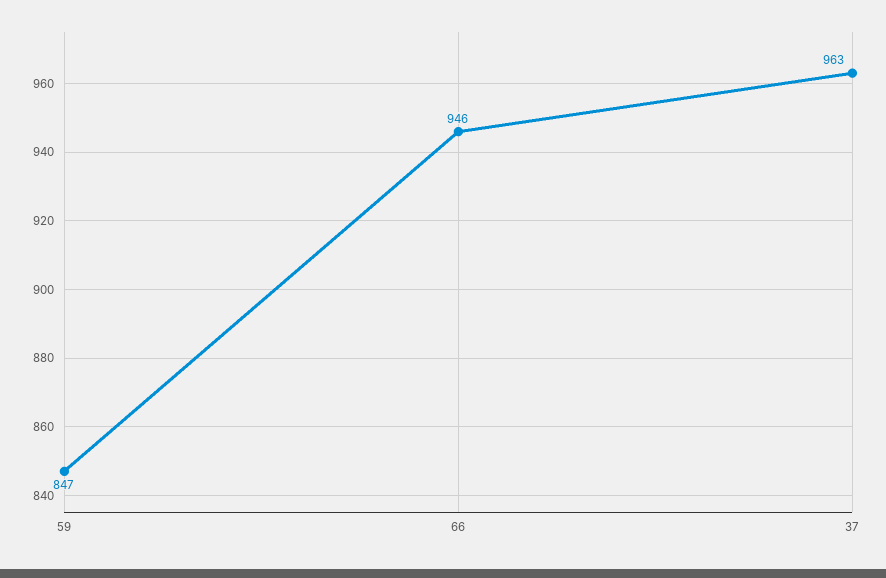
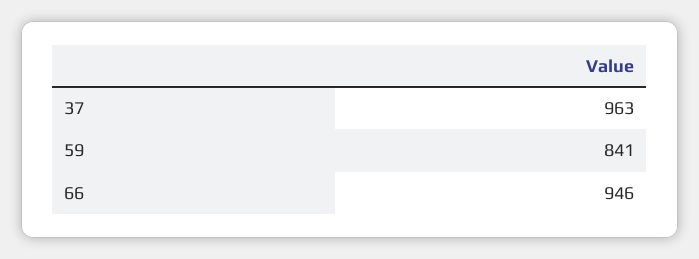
59: 847 -> 841

